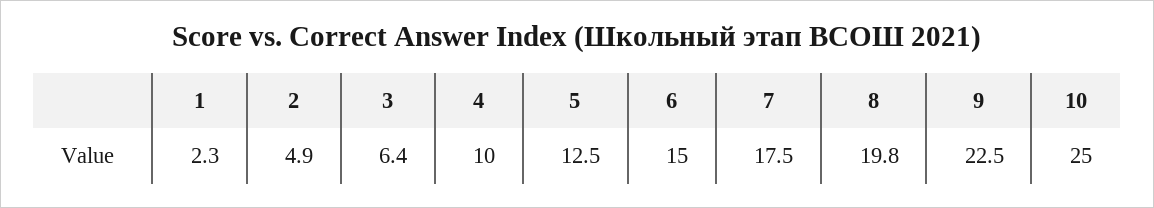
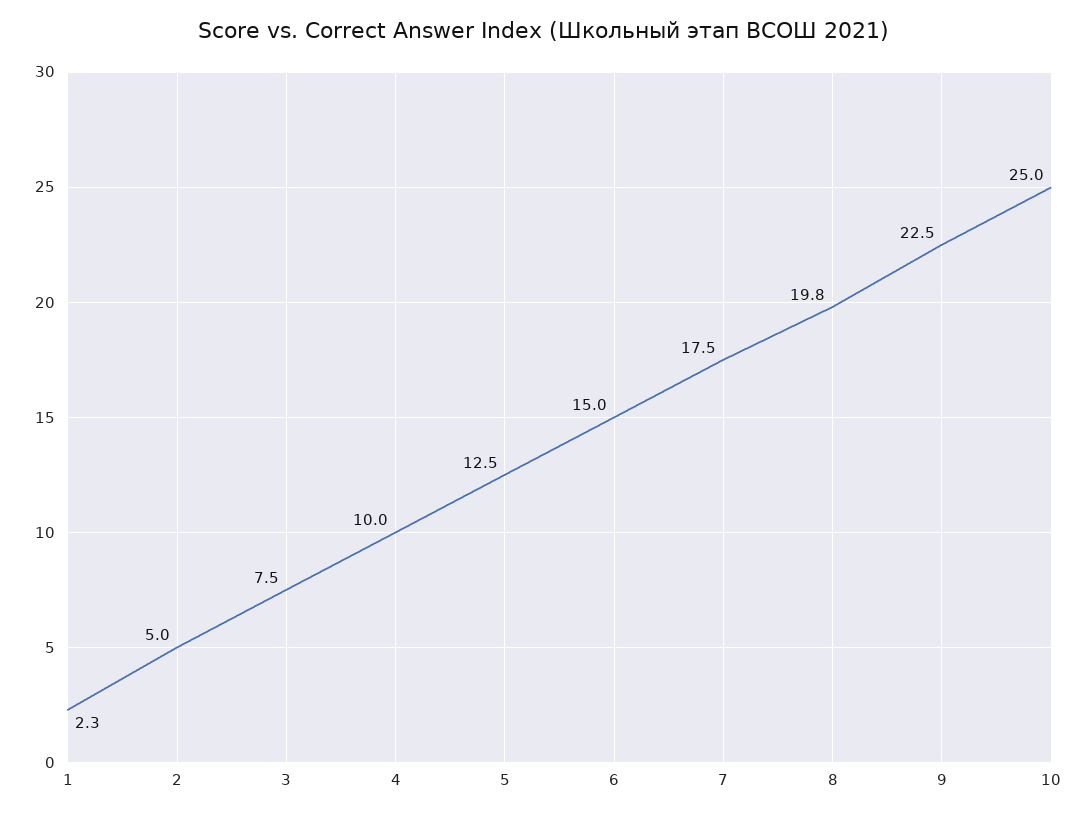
2: 4.9 -> 5
3: 6.4 -> 7.5

